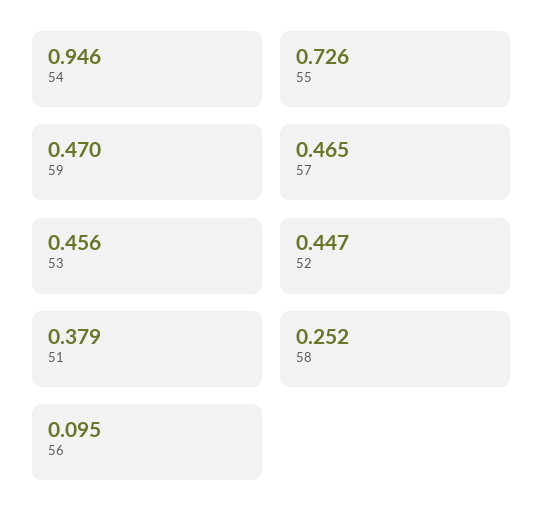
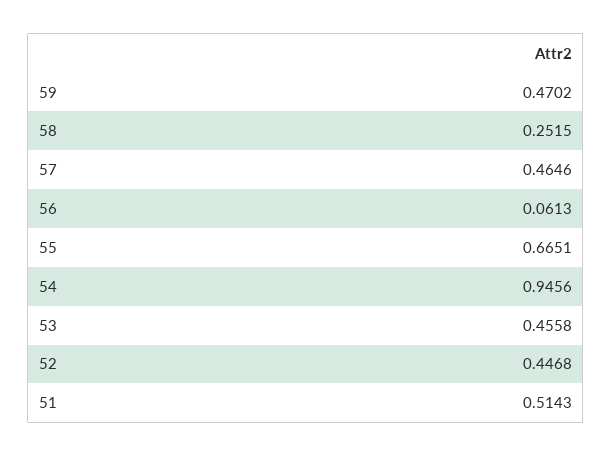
55: 0.726 -> 0.6651
51: 0.379 -> 0.5143
56: 0.095 -> 0.0613

